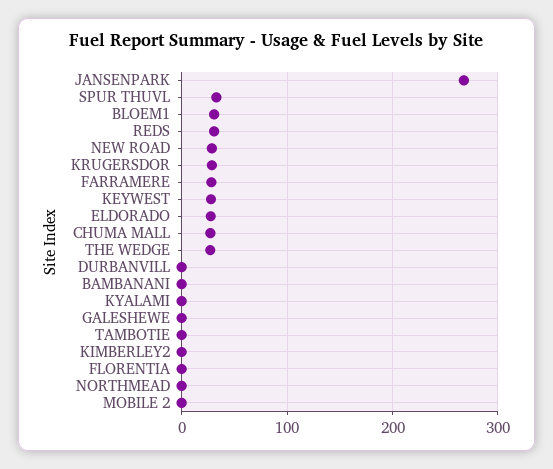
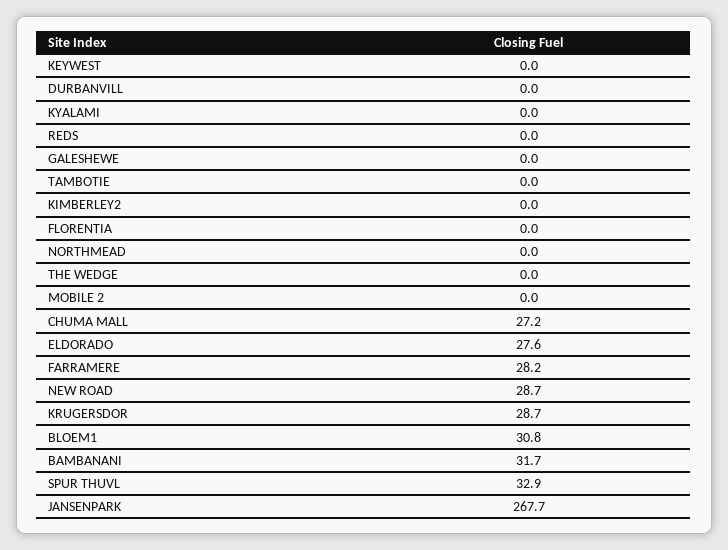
REDS: 30 -> 0
KEYWEST: 30 -> 0
THE WEDGE: 30 -> 0
BAMBANANI: 0 -> 31.7

